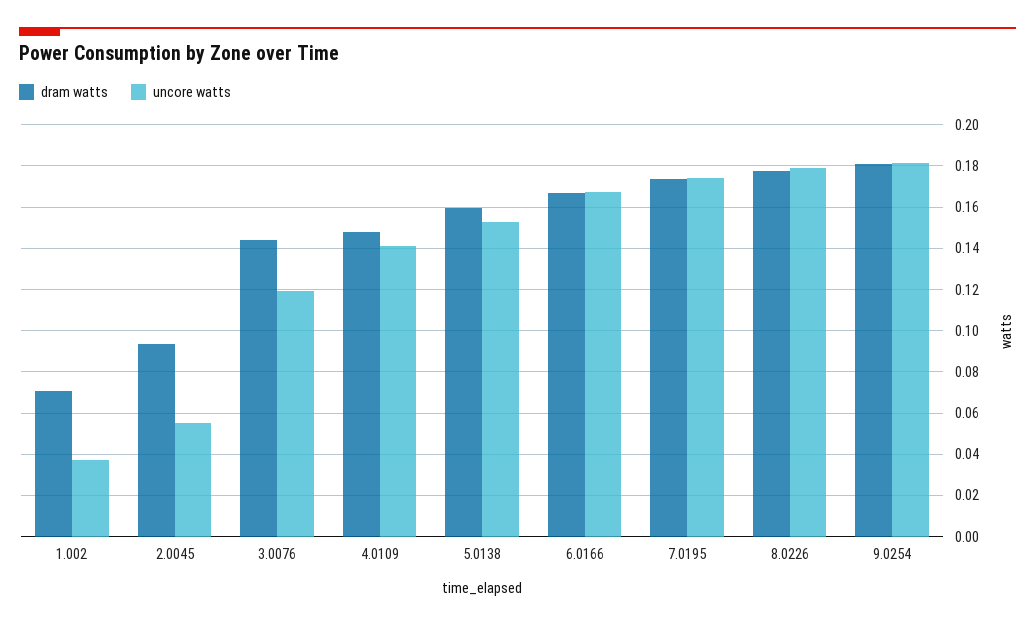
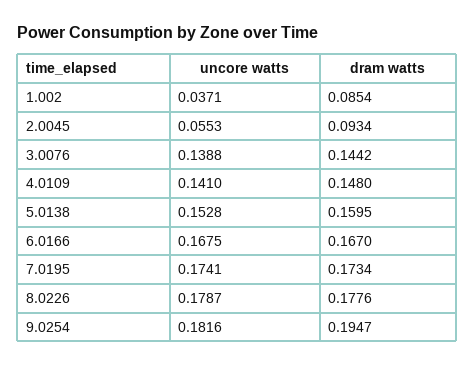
dram watts, 1.002: 0.07 -> 0.0854
uncore watts, 3.0076: 0.12 -> 0.1388
dram watts, 9.0254: 0.18 -> 0.1947

